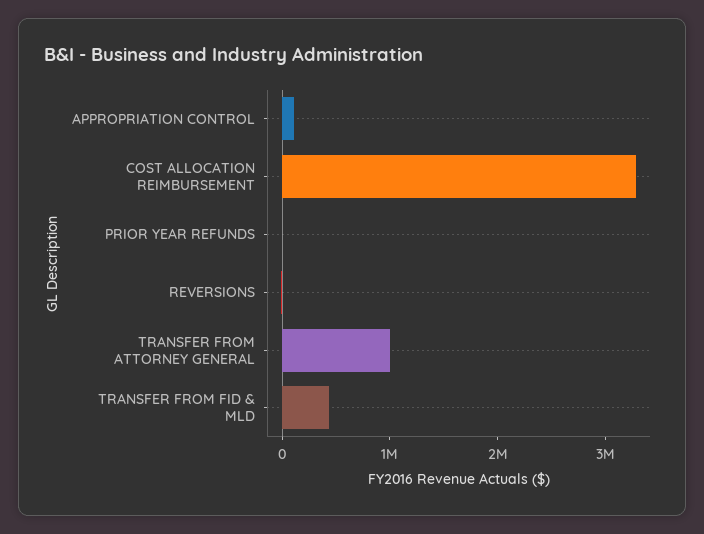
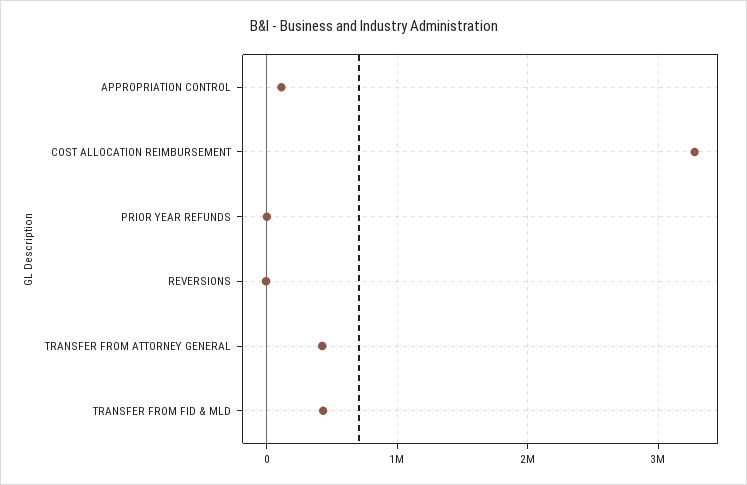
TRANSFER FROM ATTORNEY GENERAL: 1000000 -> 400000

